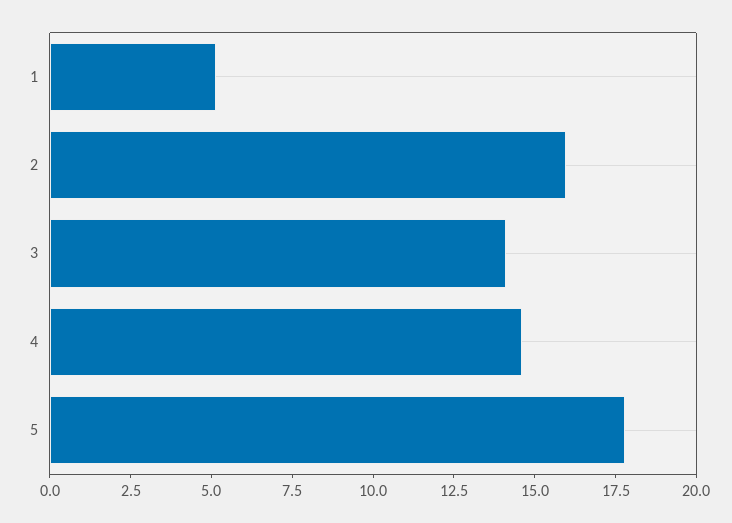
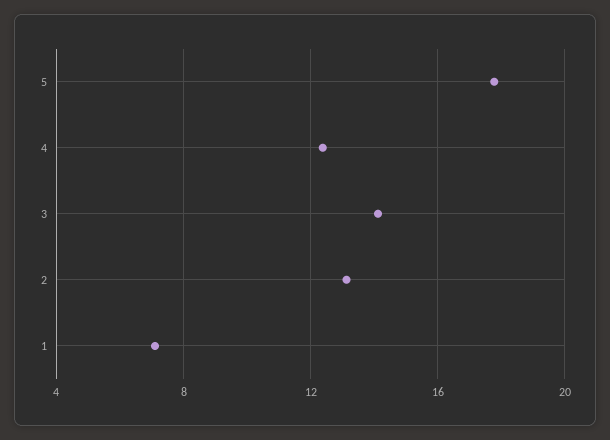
1: 5 -> 7
2: 16 -> 13
4: 14.5 -> 12.5

